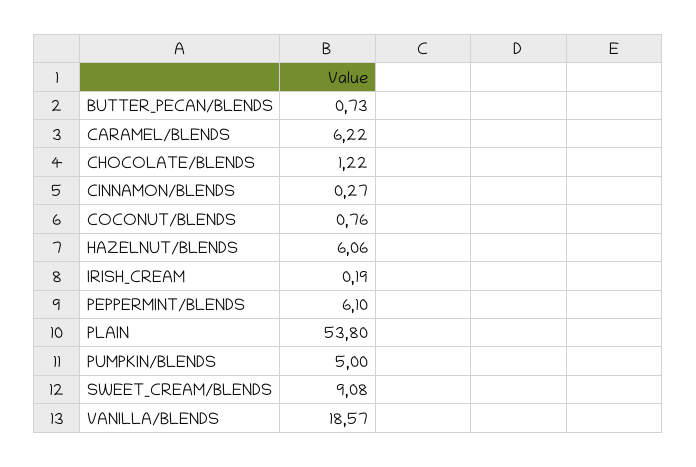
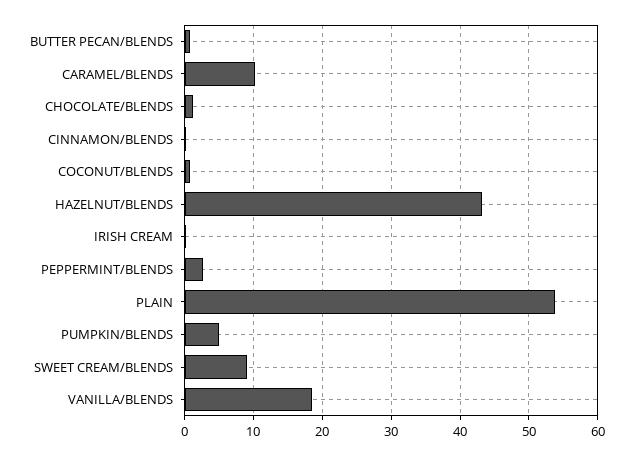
CARAMEL/BLENDS: 6.22 -> 10
HAZELNUT/BLENDS: 6.06 -> 43
PEPPERMINT/BLENDS: 6.1 -> 3

